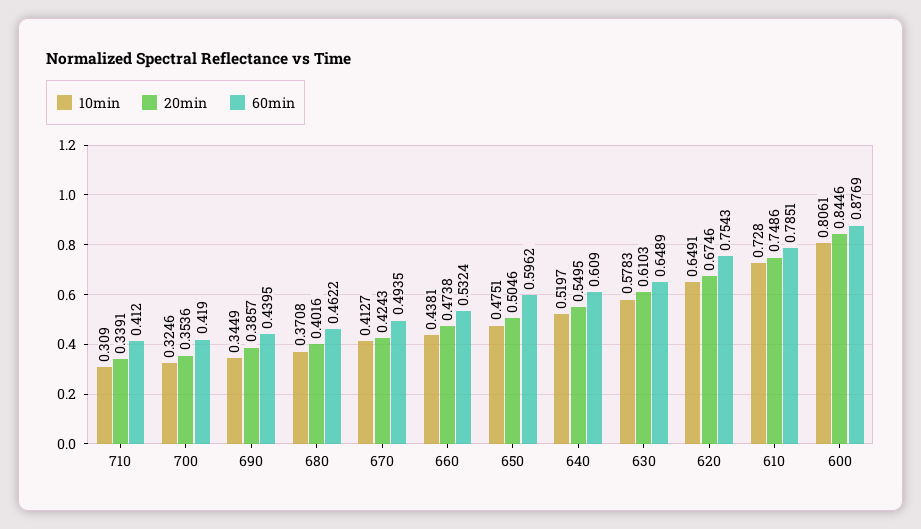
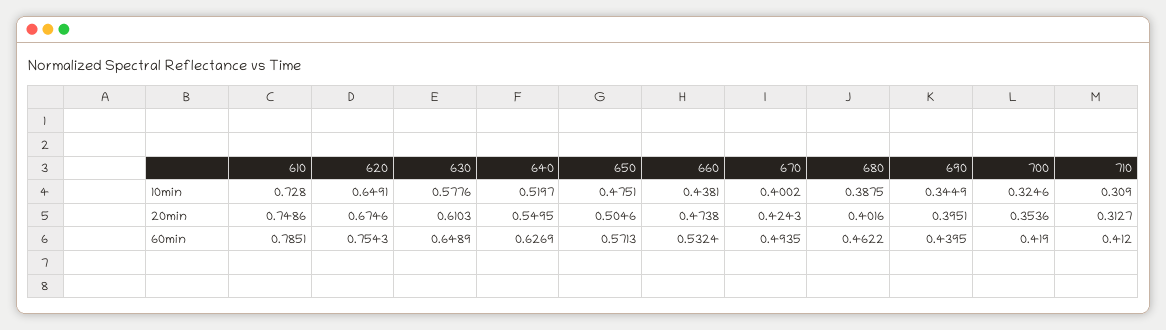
20min, 710: 0.3391 -> 0.3127
20min, 690: 0.3857 -> 0.3951
10min, 680: 0.3708 -> 0.3875
10min, 670: 0.4127 -> 0.4002
60min, 650: 0.5962 -> 0.5713
60min, 640: 0.609 -> 0.6269
10min, 630: 0.5783 -> 0.5776
10min, 600: 0.8061 -> none
20min, 600: 0.8446 -> none
60min, 600: 0.8769 -> none

